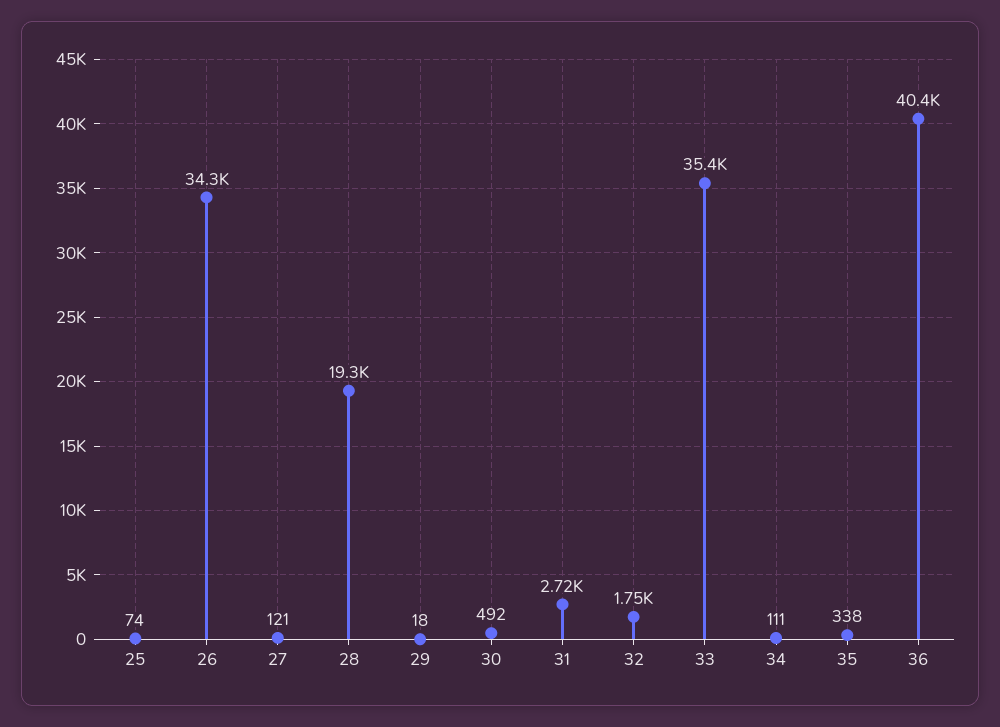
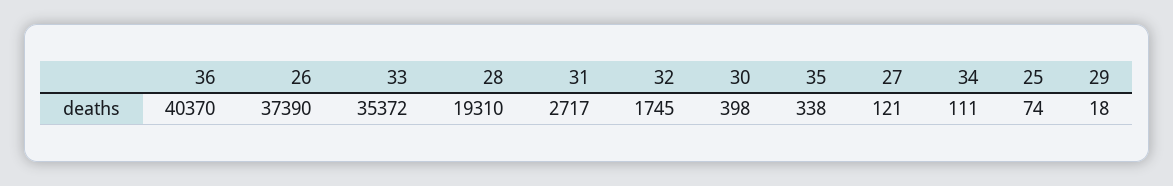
26: 34300 -> 37390
30: 492 -> 398

